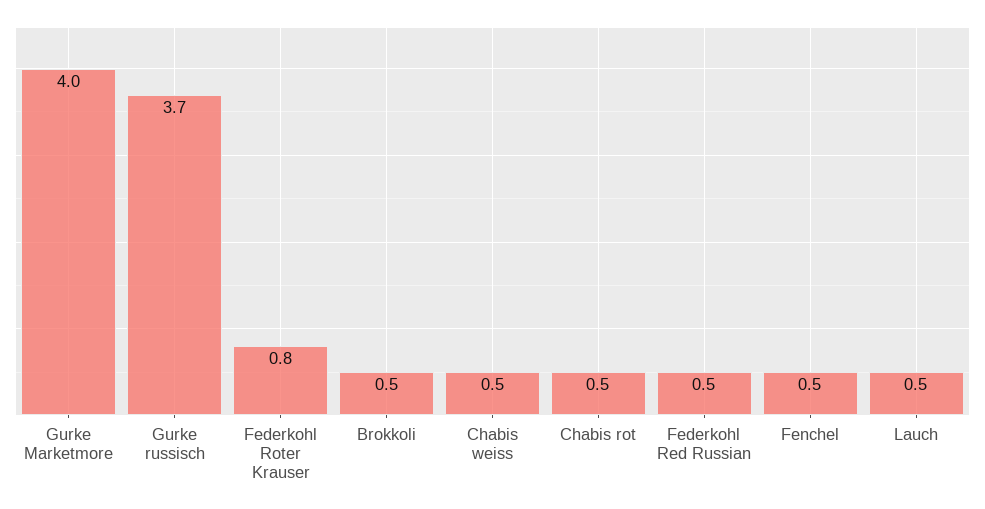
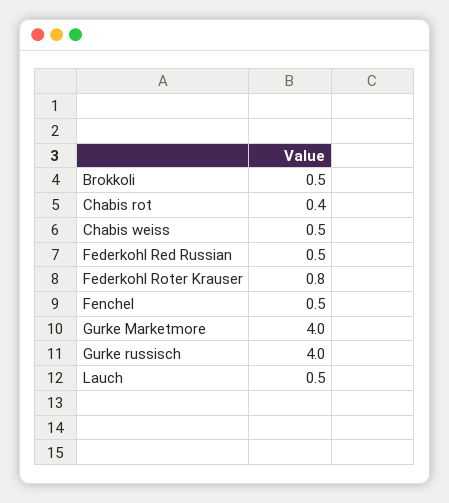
Gurke russisch: 3.7 -> 4
Chabis rot: 0.5 -> 0.4

